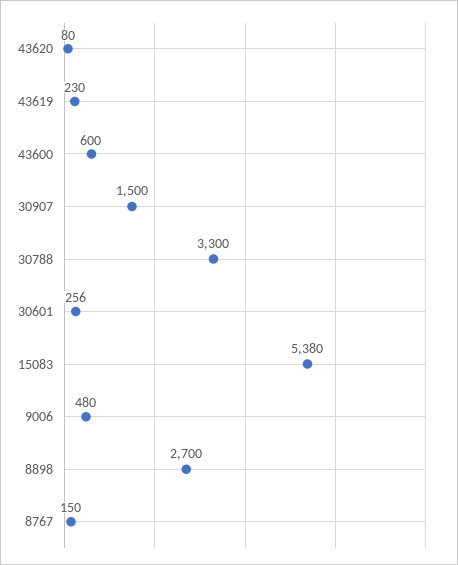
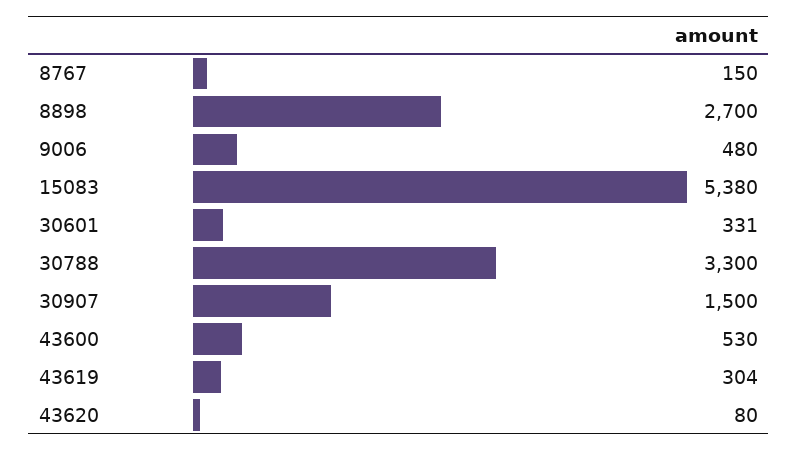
43619: 230 -> 304
43600: 600 -> 530
30601: 256 -> 331

